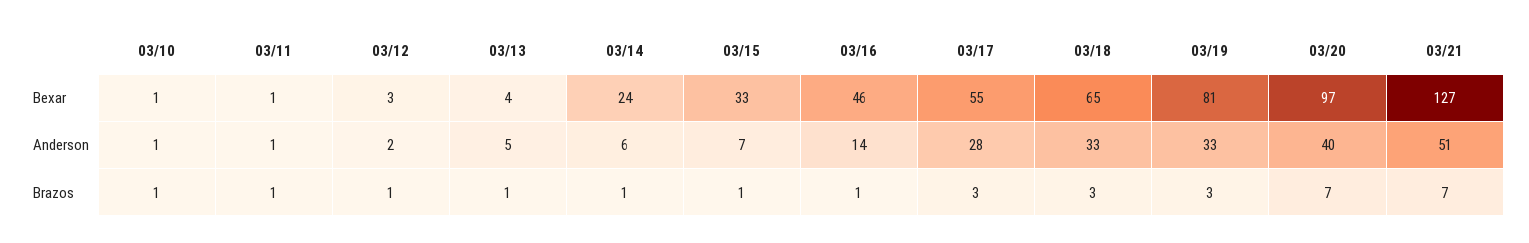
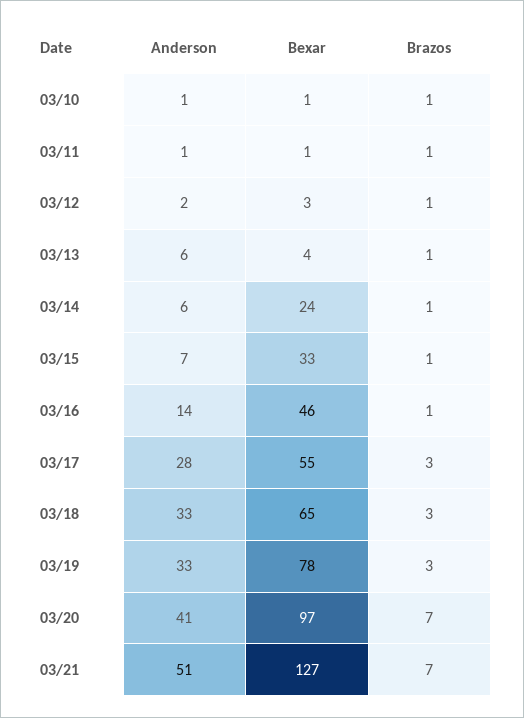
03/19, Bexar: 81 -> 78
03/13, Anderson: 5 -> 6
03/20, Anderson: 40 -> 41

